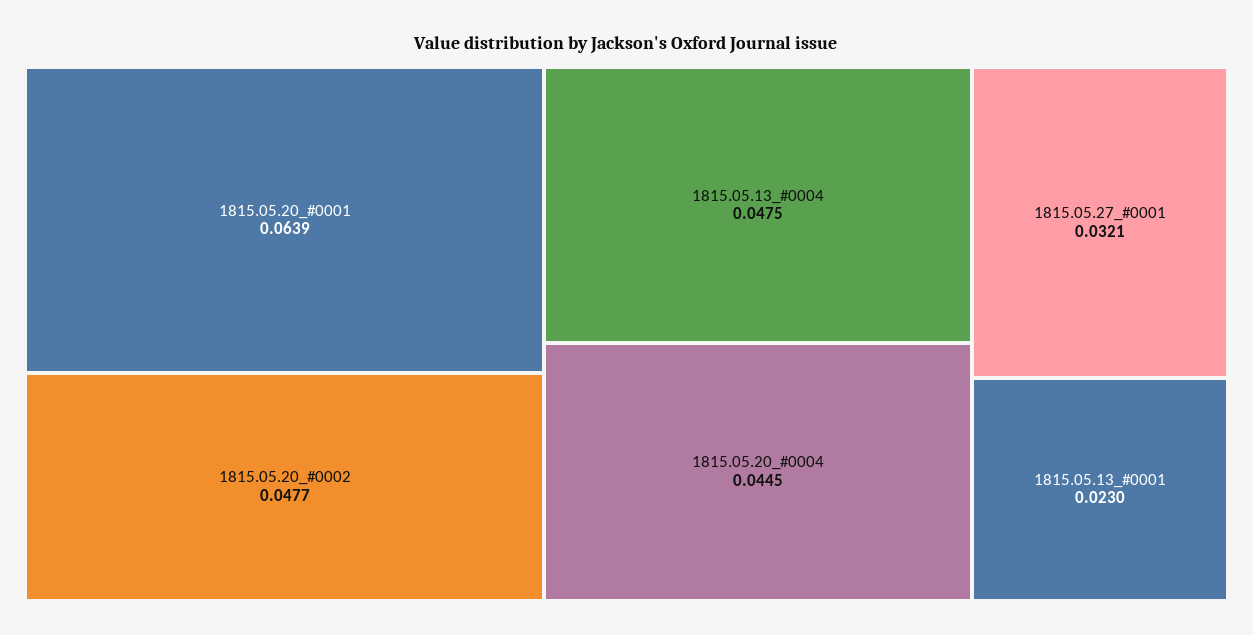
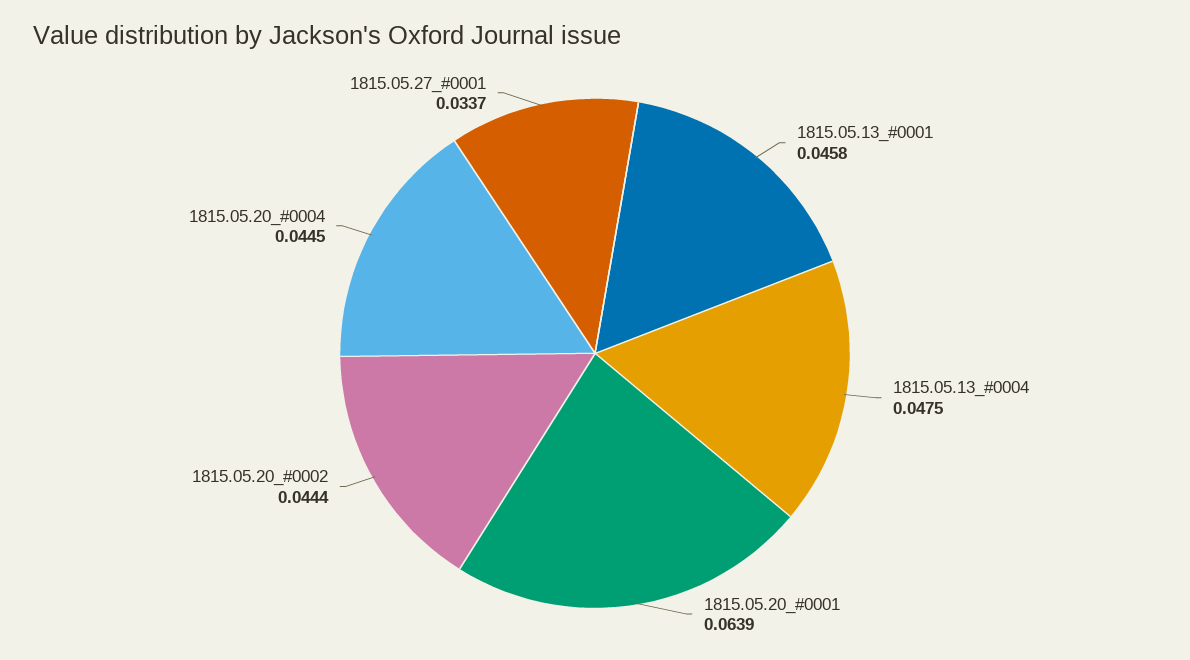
1815.05.20_#0002: 0.0477 -> 0.0444
1815.05.27_#0001: 0.0321 -> 0.0337
1815.05.13_#0001: 0.023 -> 0.0458

